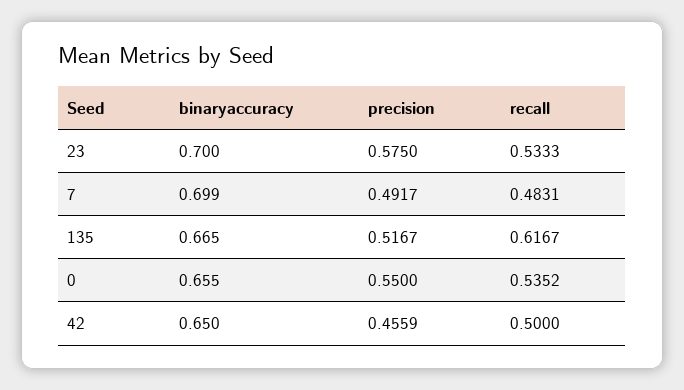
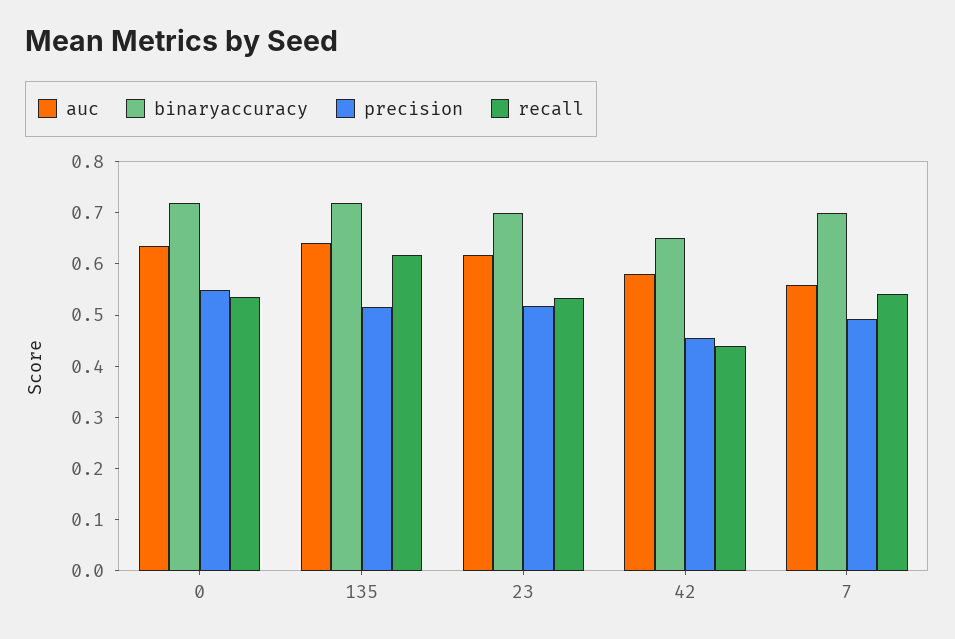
precision, 23: 0.575 -> 0.52
recall, 7: 0.4831 -> 0.54
binaryaccuracy, 135: 0.665 -> 0.72
binaryaccuracy, 0: 0.655 -> 0.72
recall, 42: 0.5 -> 0.44
auc, 0: none -> 0.64
auc, 135: none -> 0.64
auc, 23: none -> 0.62
auc, 42: none -> 0.58
auc, 7: none -> 0.56

